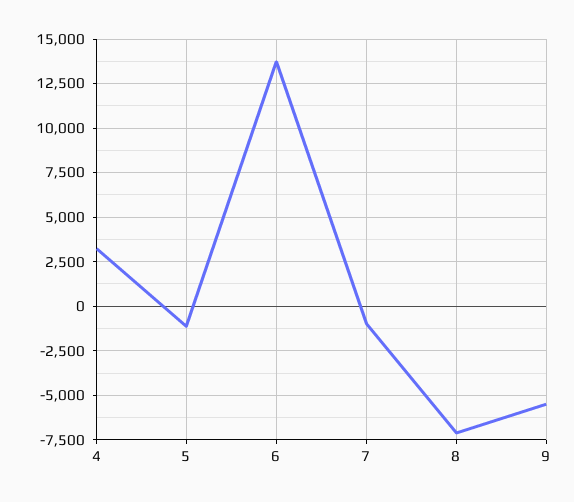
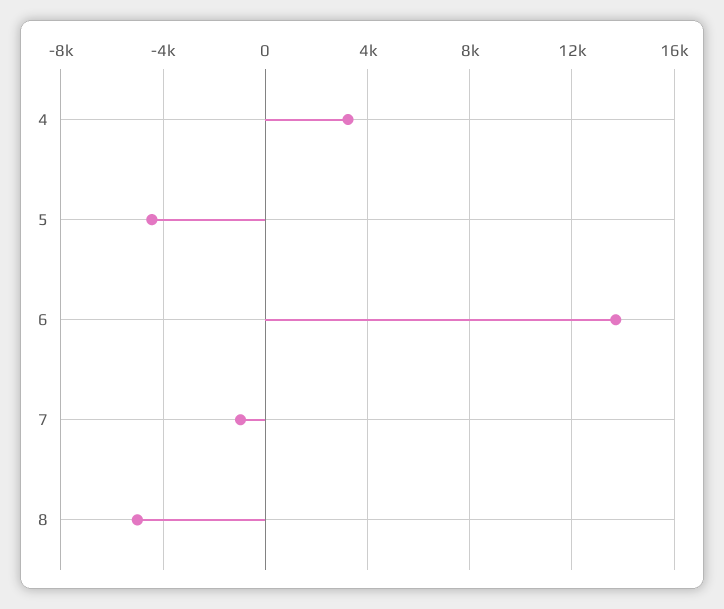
5: -1000 -> -4500
8: -7000 -> -5000
9: -5500 -> none

